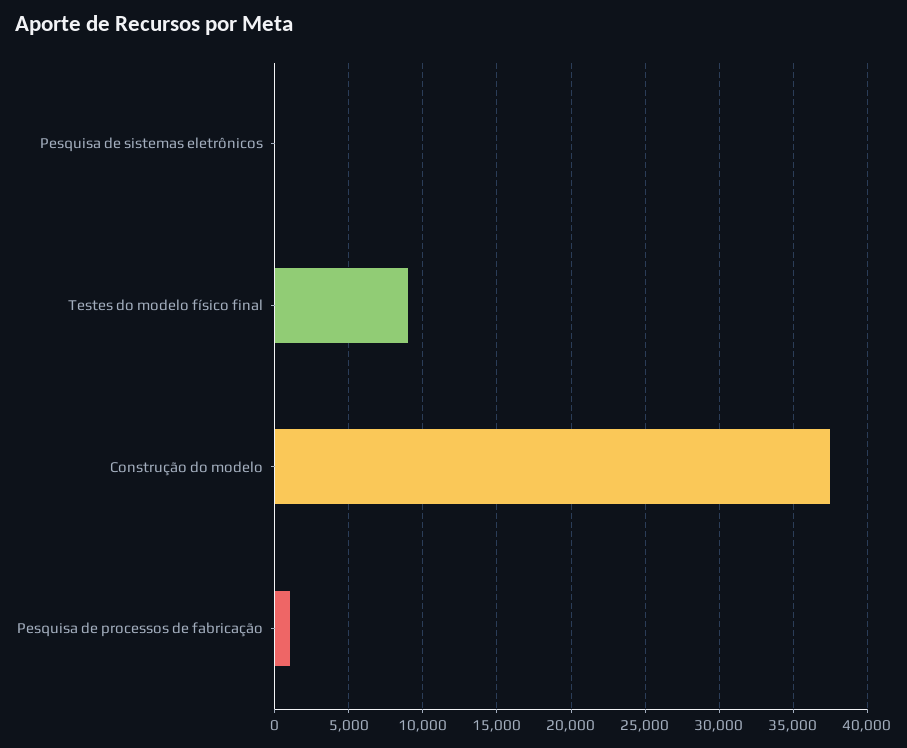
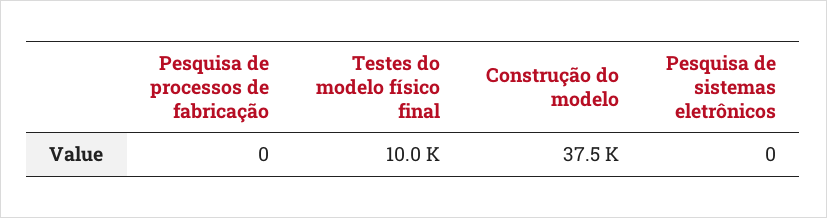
Testes do modelo físico final: 9000 -> 10000
Pesquisa de processos de fabricação: 1000 -> 0

